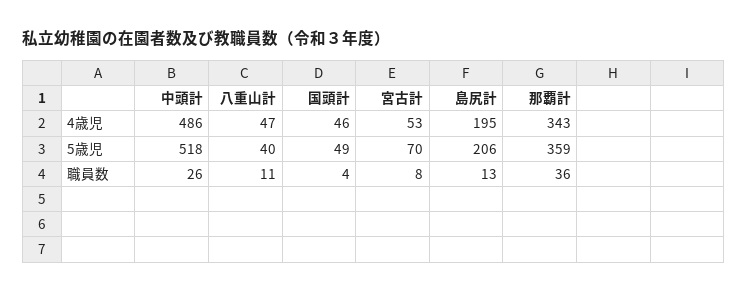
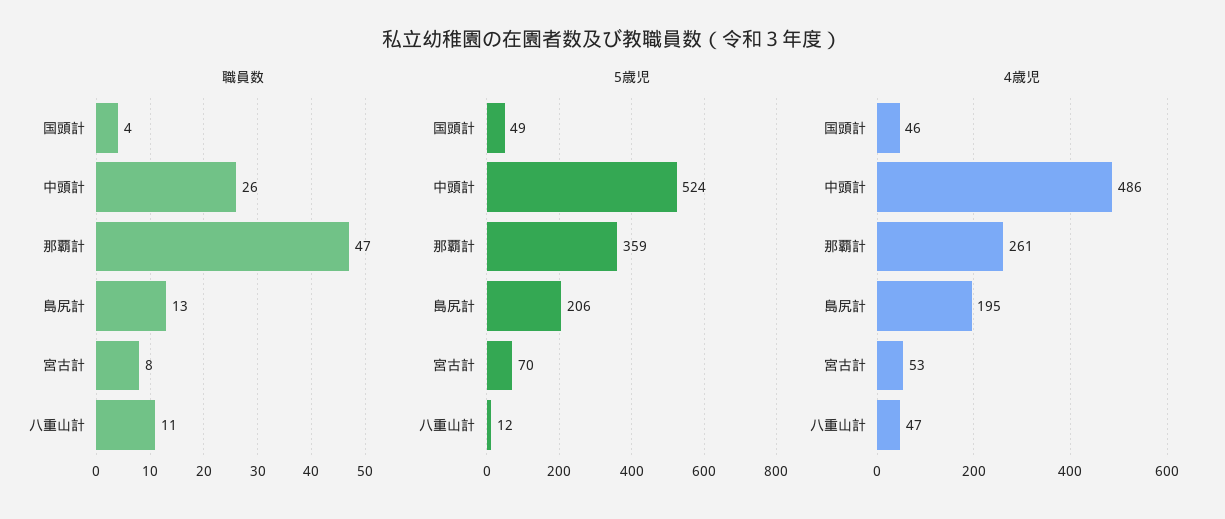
4歳児, 那覇計: 343 -> 261
5歳児, 中頭計: 518 -> 524
5歳児, 八重山計: 40 -> 12
職員数, 那覇計: 36 -> 47

